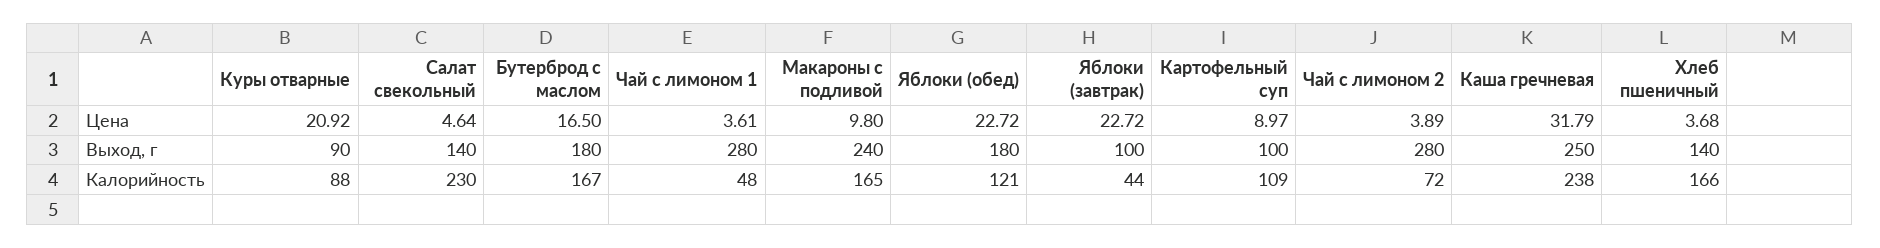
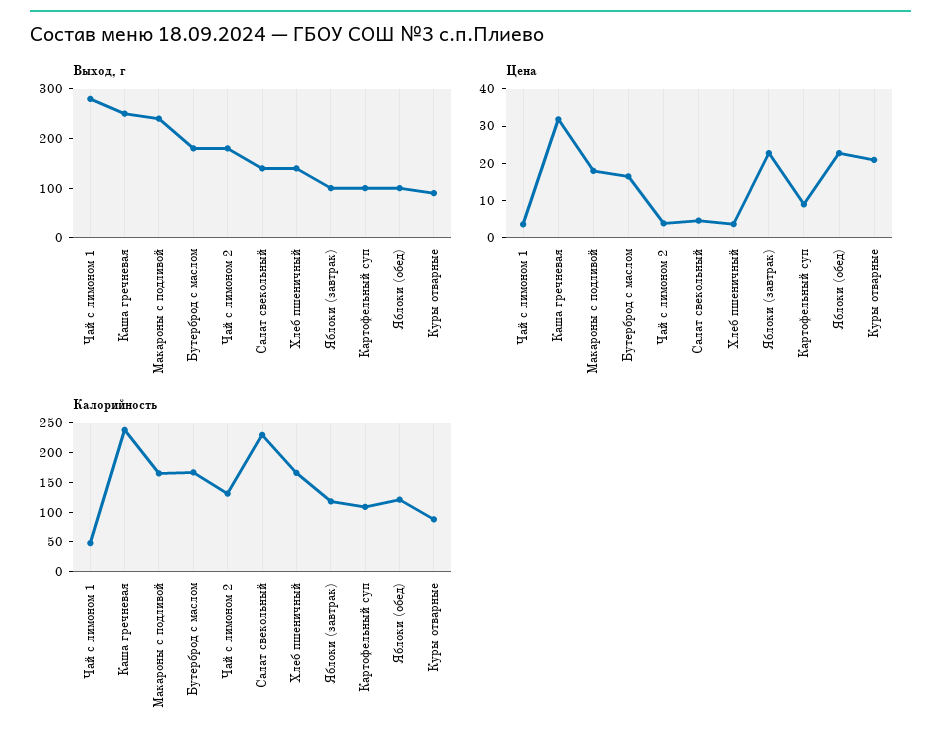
Цена, Макароны с подливой: 9.8 -> 17.5
Выход, г, Яблоки (обед): 180 -> 100
Выход, г, Чай с лимоном 2: 280 -> 180
Калорийность, Яблоки (завтрак): 44 -> 125
Калорийность, Чай с лимоном 2: 72 -> 125

